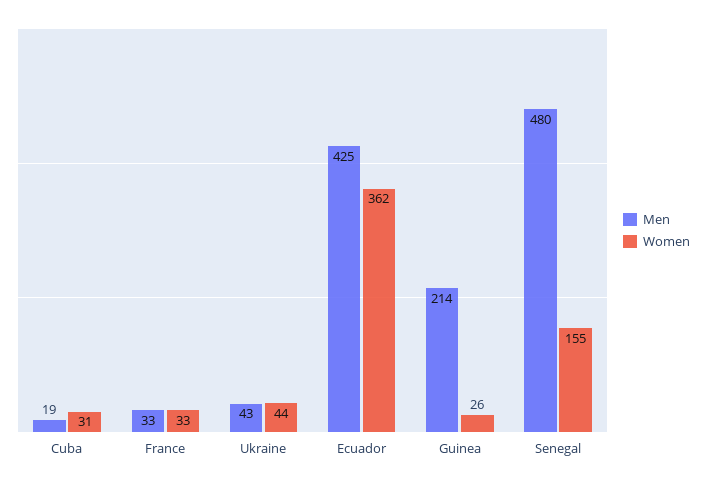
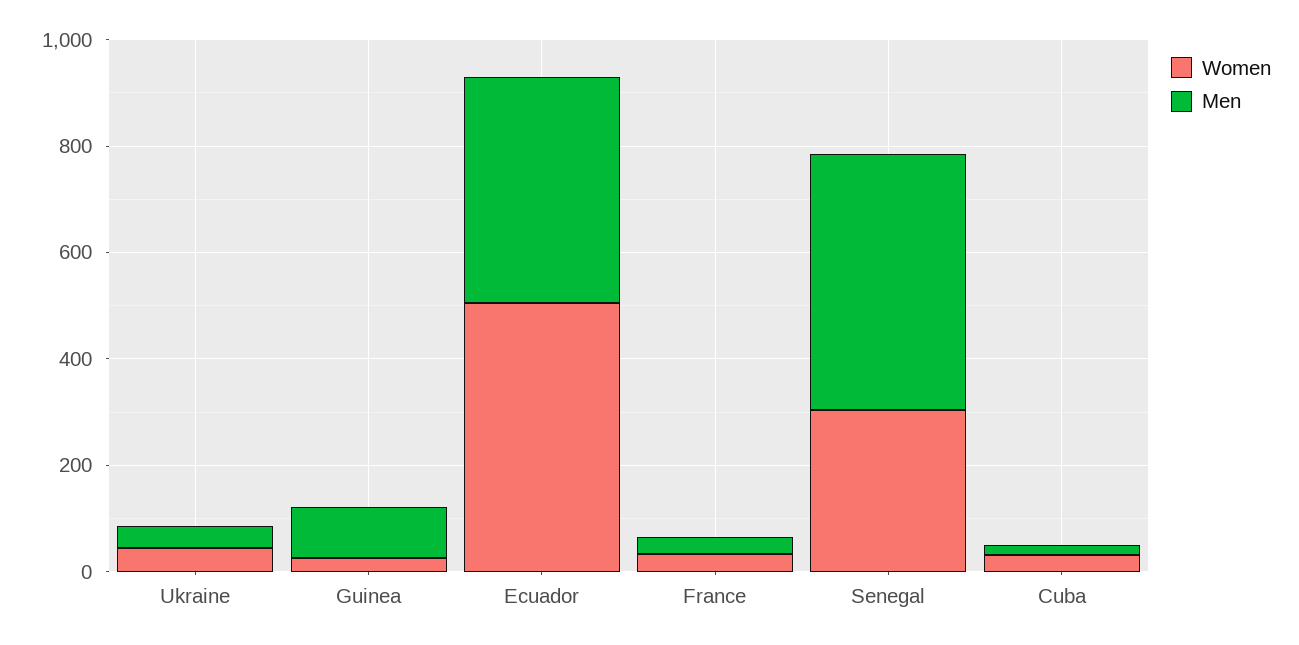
Women, Ecuador: 362 -> 500
Men, Guinea: 214 -> 100
Women, Senegal: 155 -> 300

